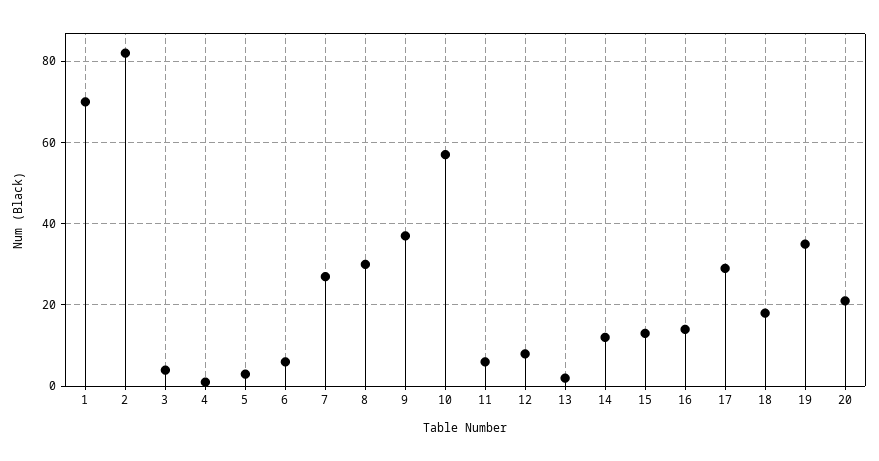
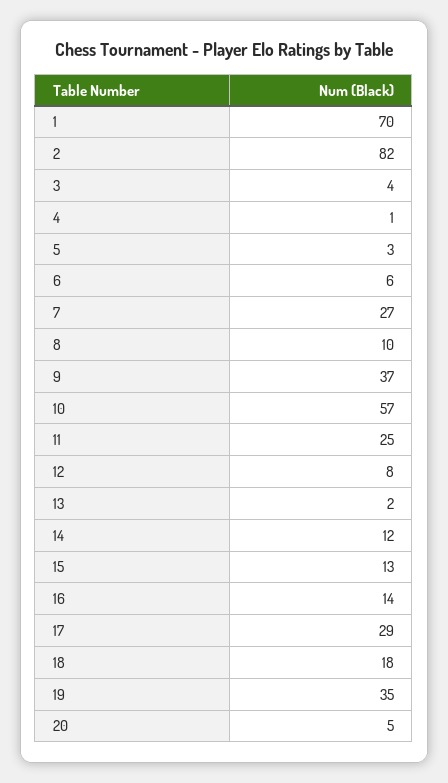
8: 30 -> 10
11: 5 -> 25
20: 20 -> 5

